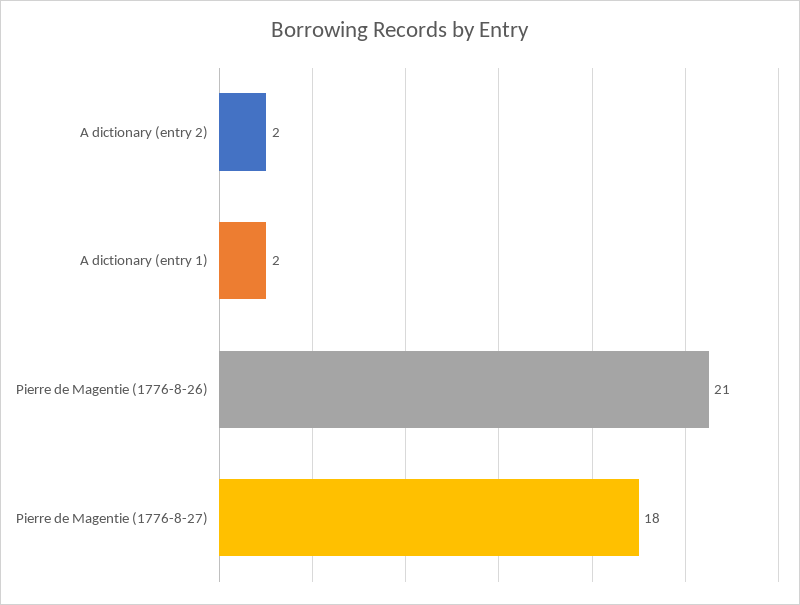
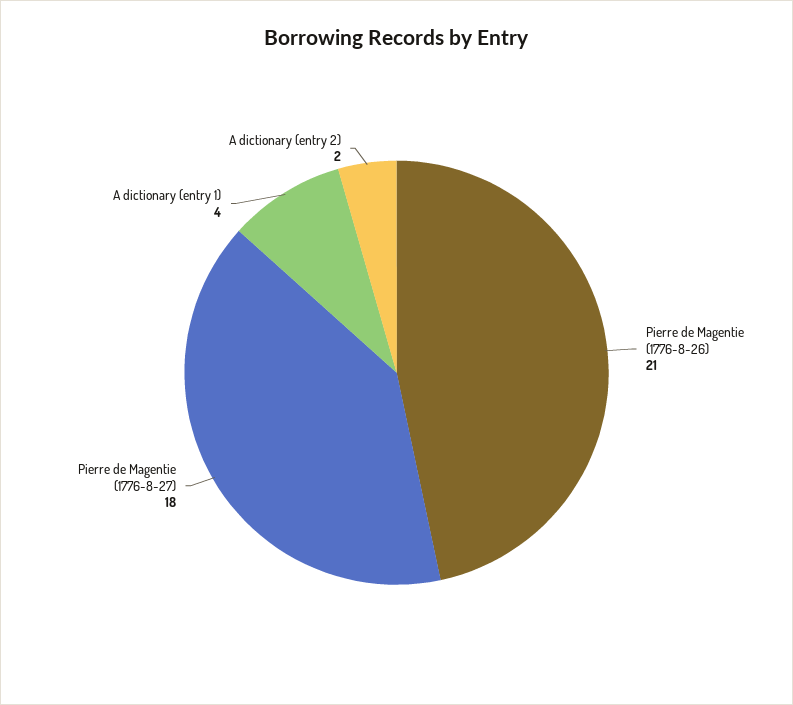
A dictionary (entry 1): 2 -> 4

